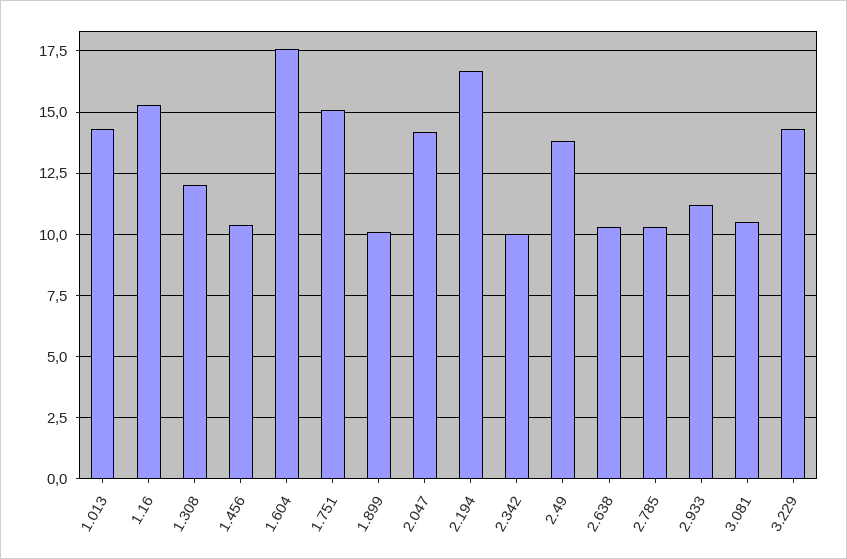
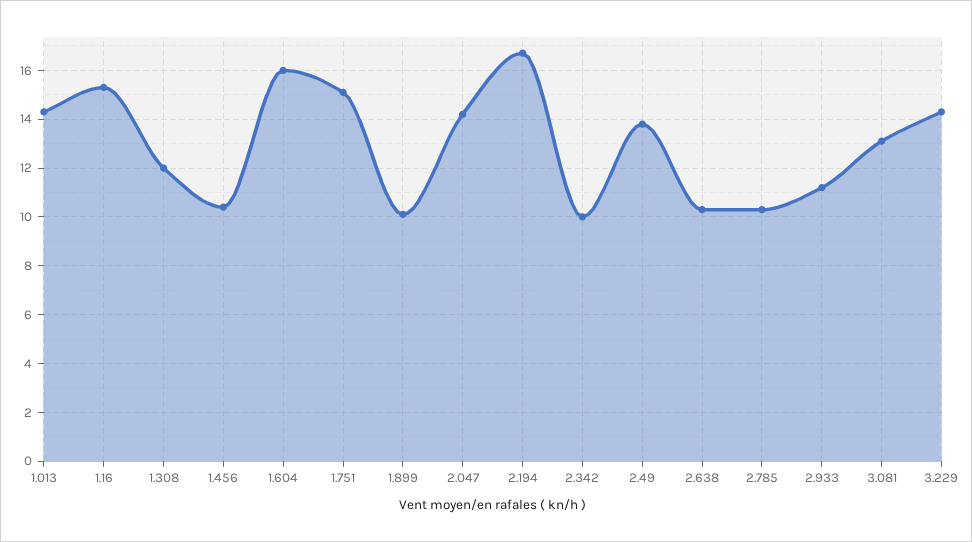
1.604: 17.5 -> 16
3.081: 10.5 -> 13

